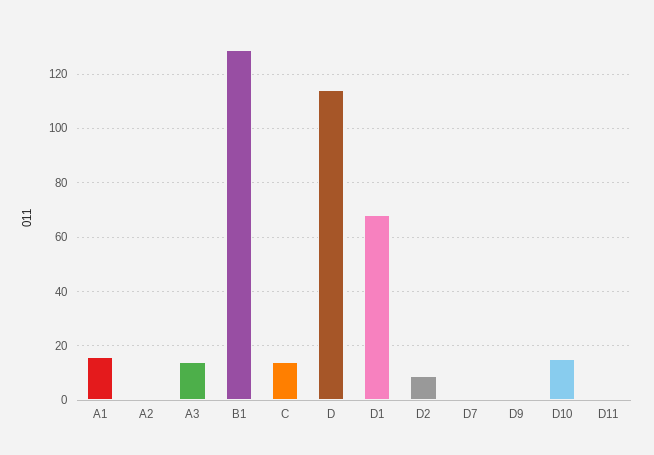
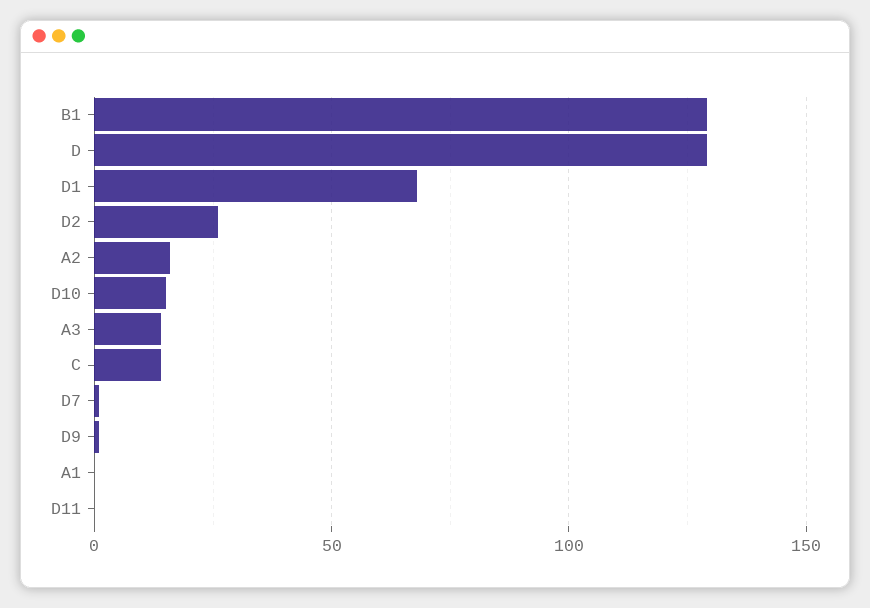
A1: 15 -> 0
A2: 0 -> 15
D: 115 -> 130
D2: 10 -> 25

